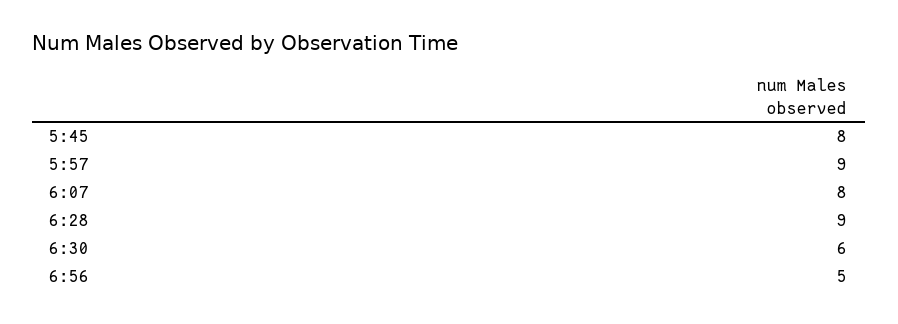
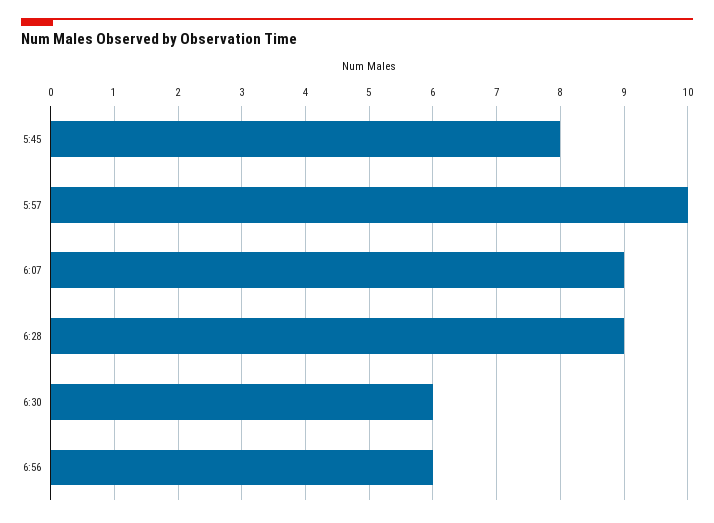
5:57: 9 -> 10
6:07: 8 -> 9
6:56: 5 -> 6

